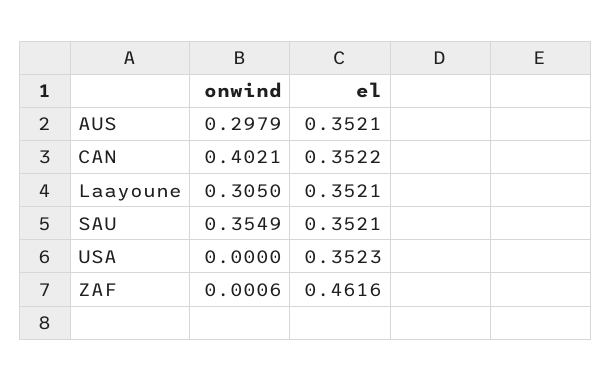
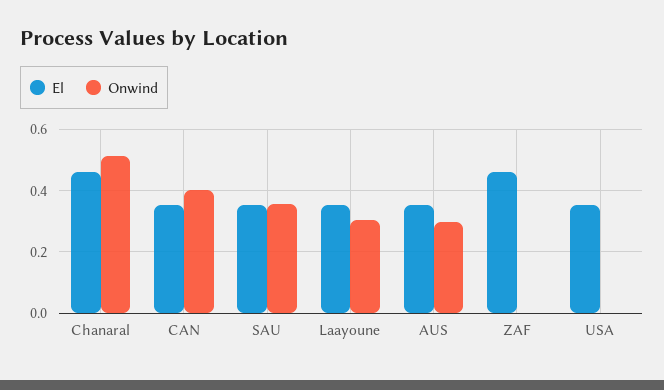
el, Chanaral: none -> 0.46
onwind, Chanaral: none -> 0.52

